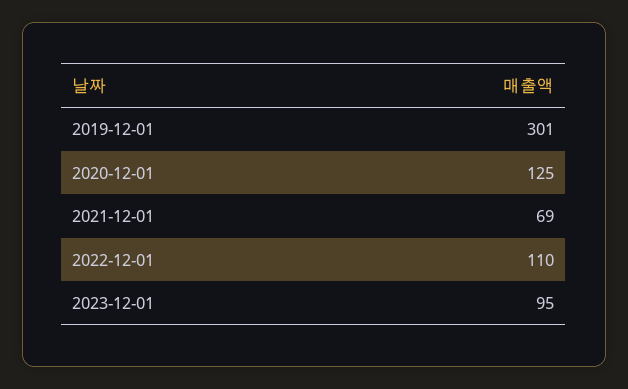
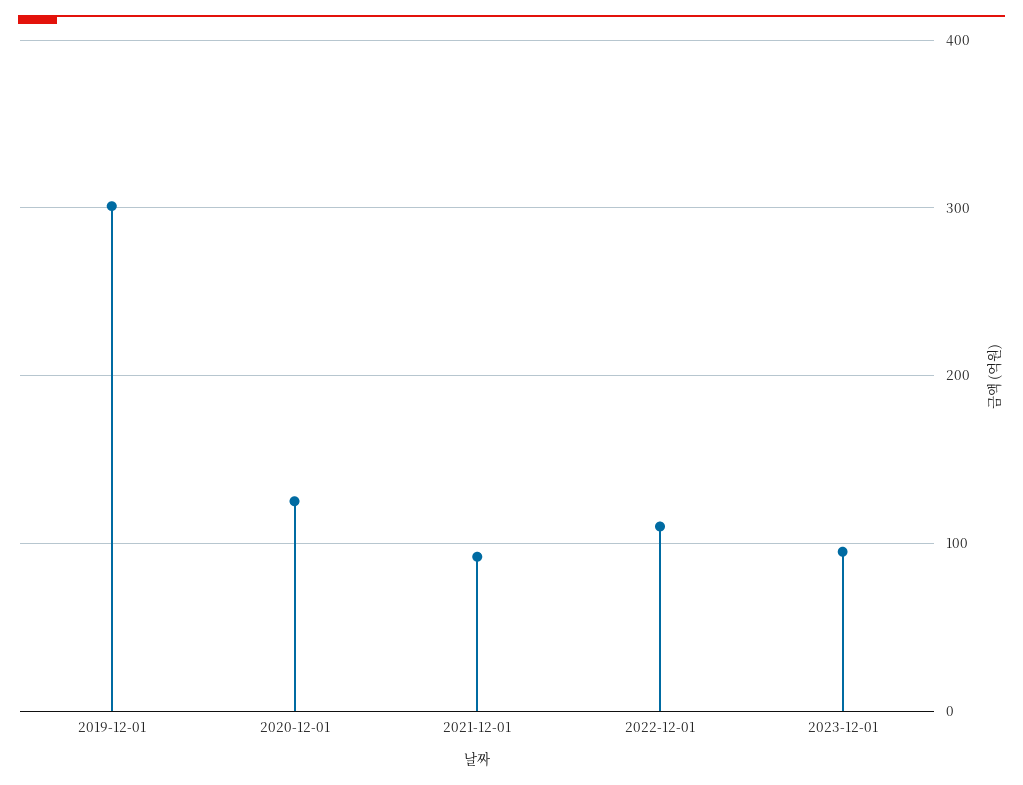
2021-12-01: 69 -> 90

